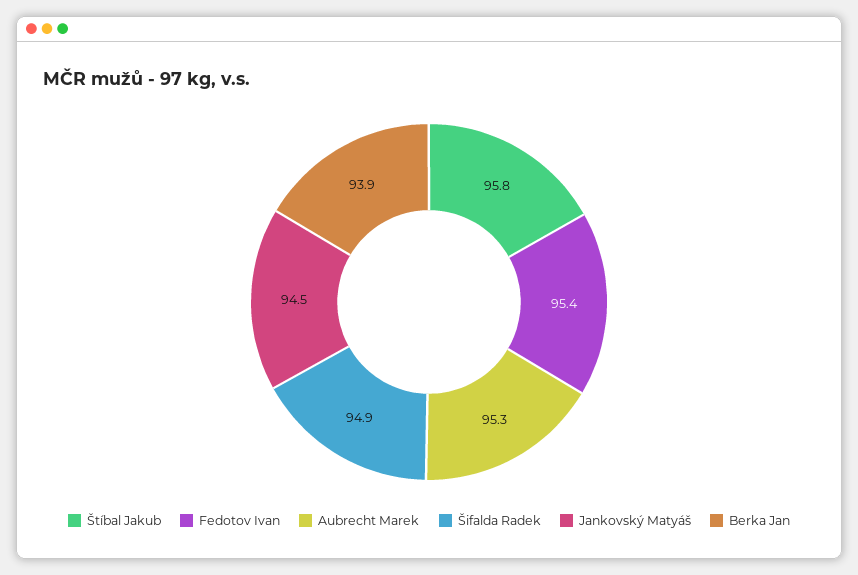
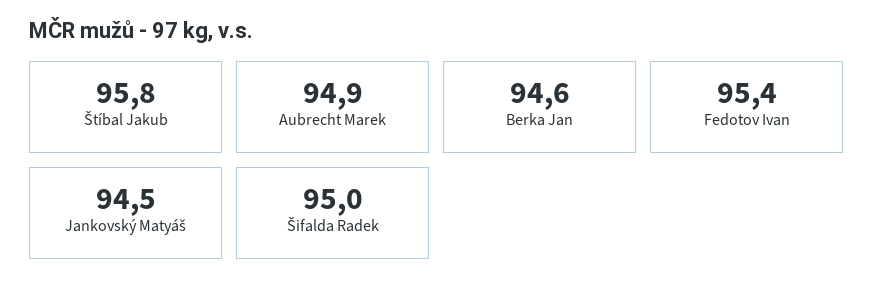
Aubrecht Marek: 95.3 -> 94.9
Šifalda Radek: 94.9 -> 95
Berka Jan: 93.9 -> 94.6

